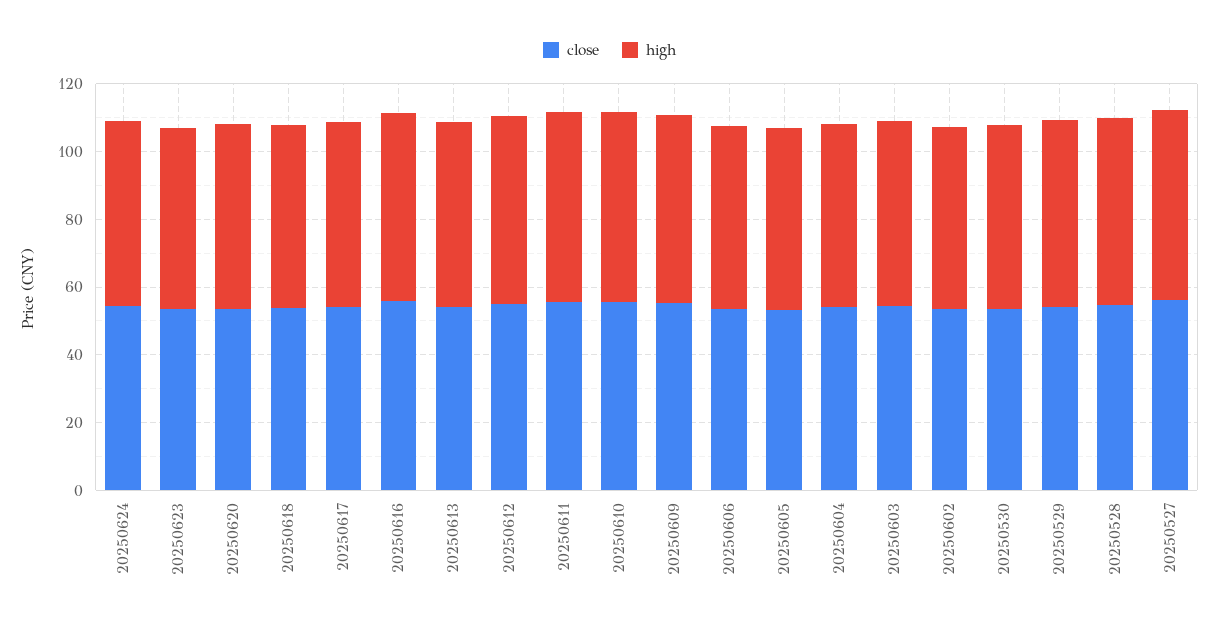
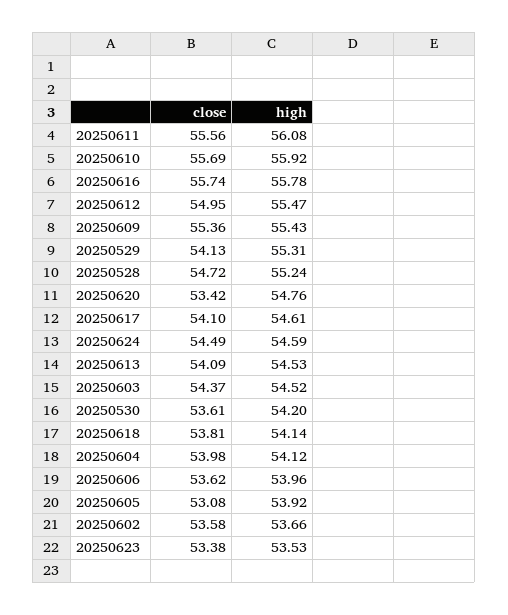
close, 20250527: 55 -> none
high, 20250527: 55 -> none

